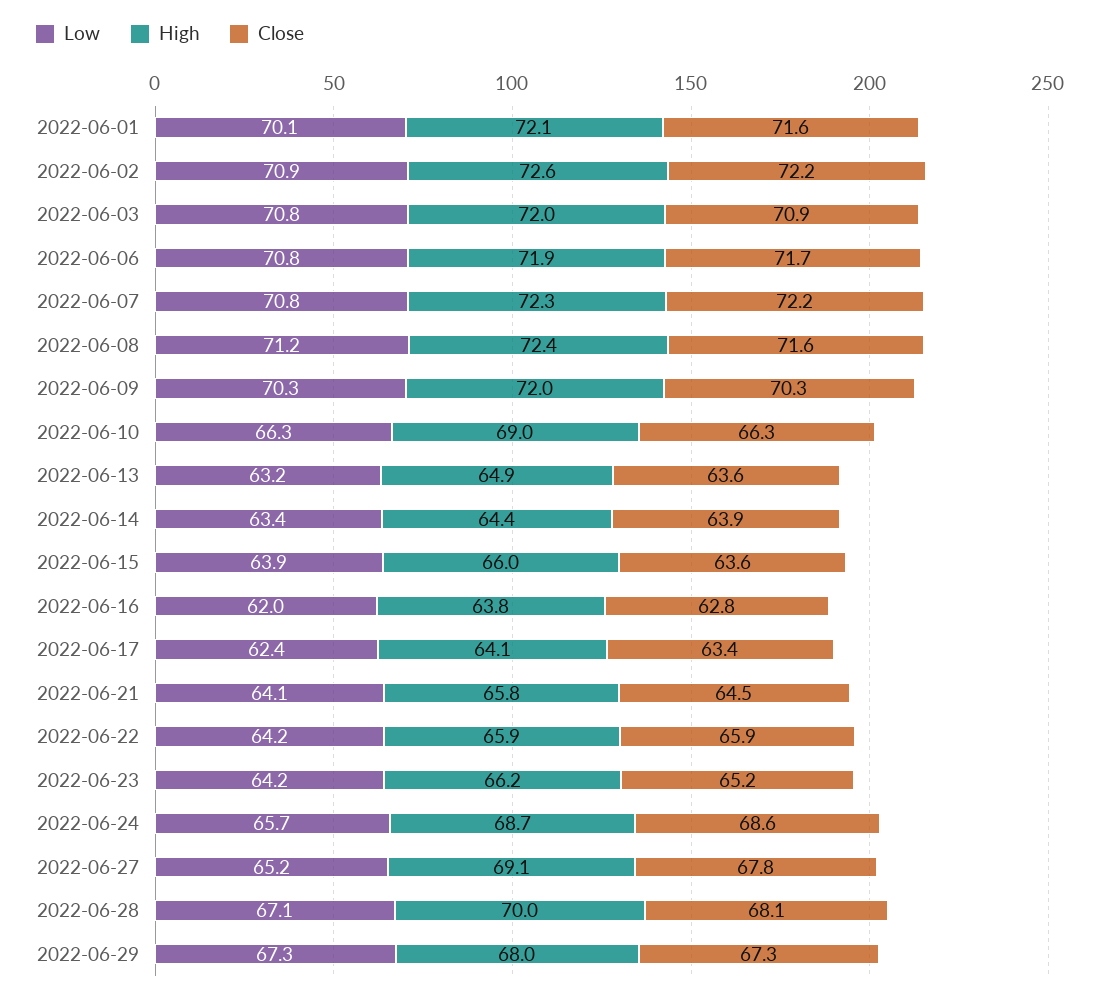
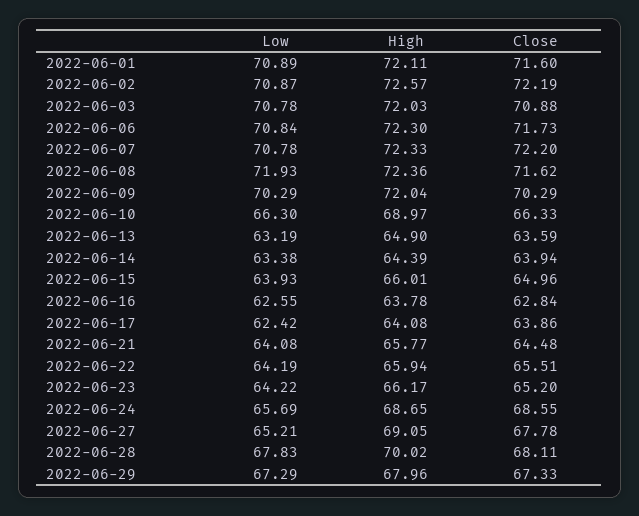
Low, 2022-06-01: 70.1 -> 70.89
High, 2022-06-06: 71.9 -> 72.3
Low, 2022-06-08: 71.2 -> 71.93
Close, 2022-06-15: 63.6 -> 64.96
Low, 2022-06-16: 62 -> 62.55
Close, 2022-06-17: 63.4 -> 63.86
Close, 2022-06-22: 65.9 -> 65.51
Low, 2022-06-28: 67.1 -> 67.83

